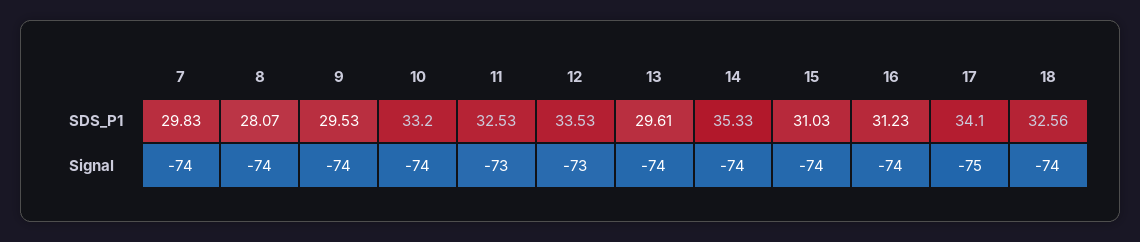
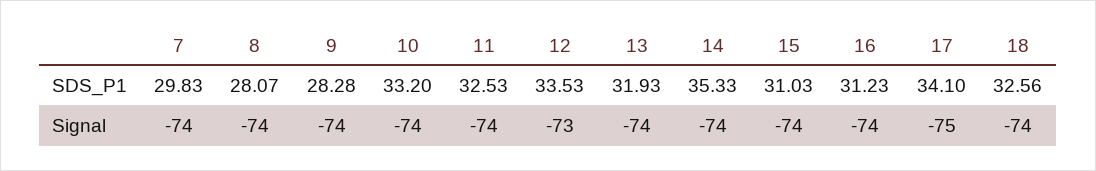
9, SDS_P1: 29.53 -> 28.28
13, SDS_P1: 29.61 -> 31.93
11, Signal: -73 -> -74

